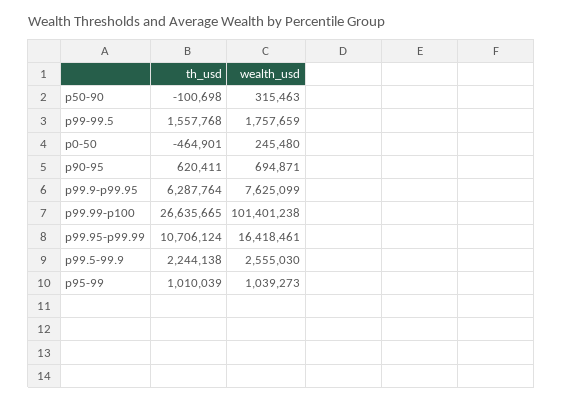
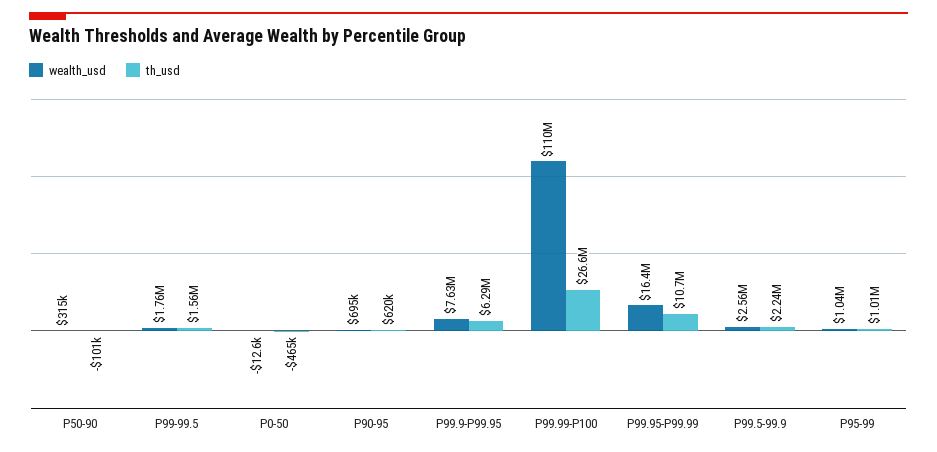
wealth_usd, p0-50: 245480 -> -12600
wealth_usd, p99.99-p100: 101401238 -> 110000000

